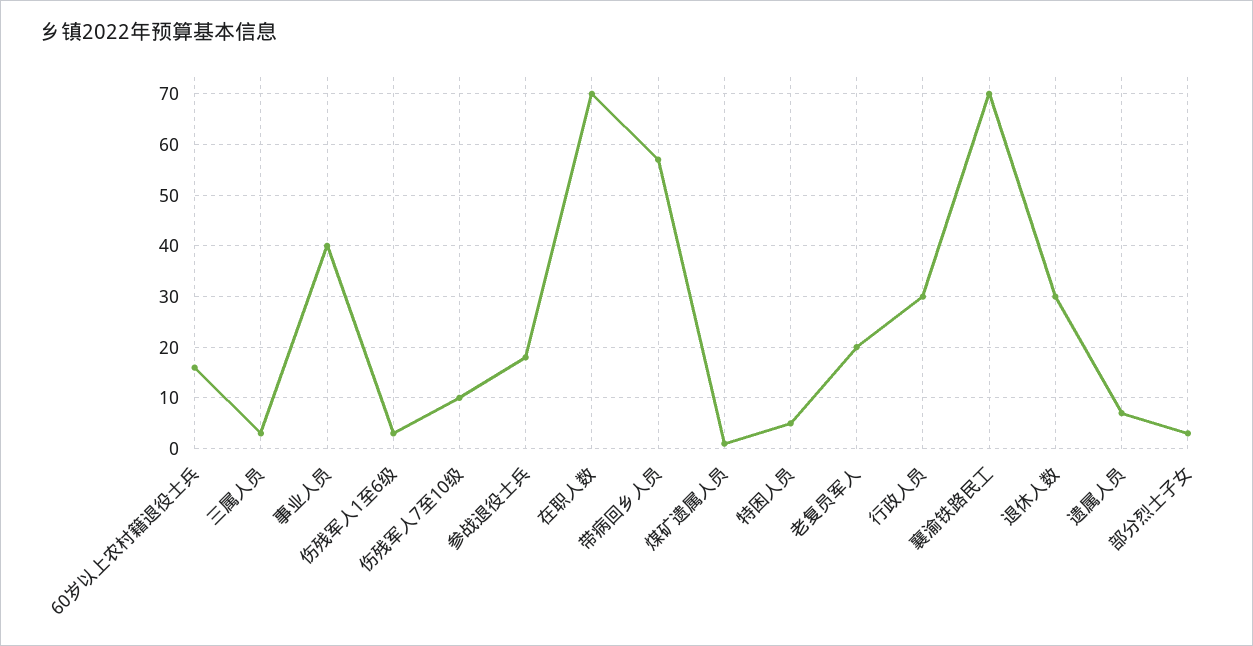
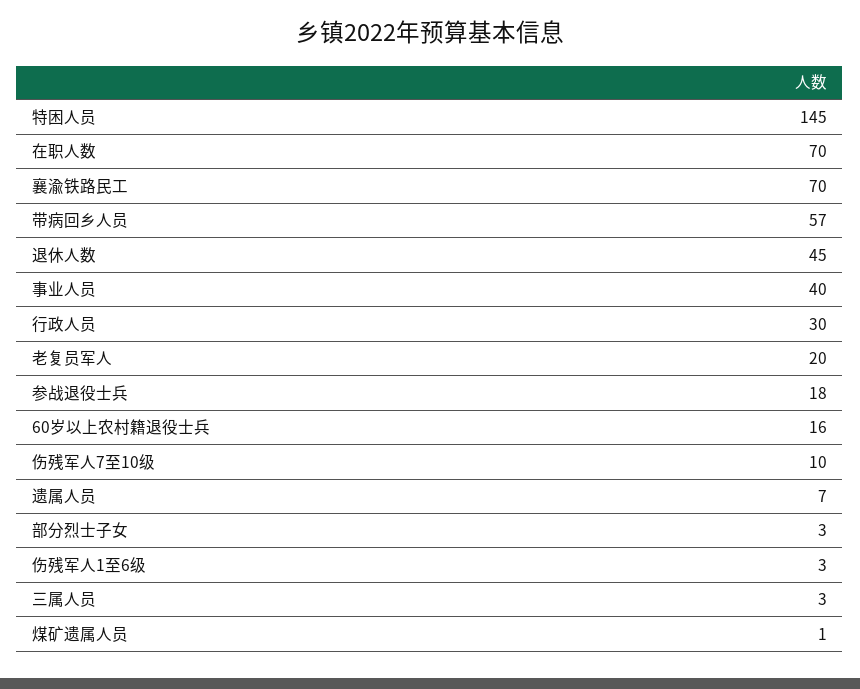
特困人员: 5 -> 145
退休人数: 30 -> 45

